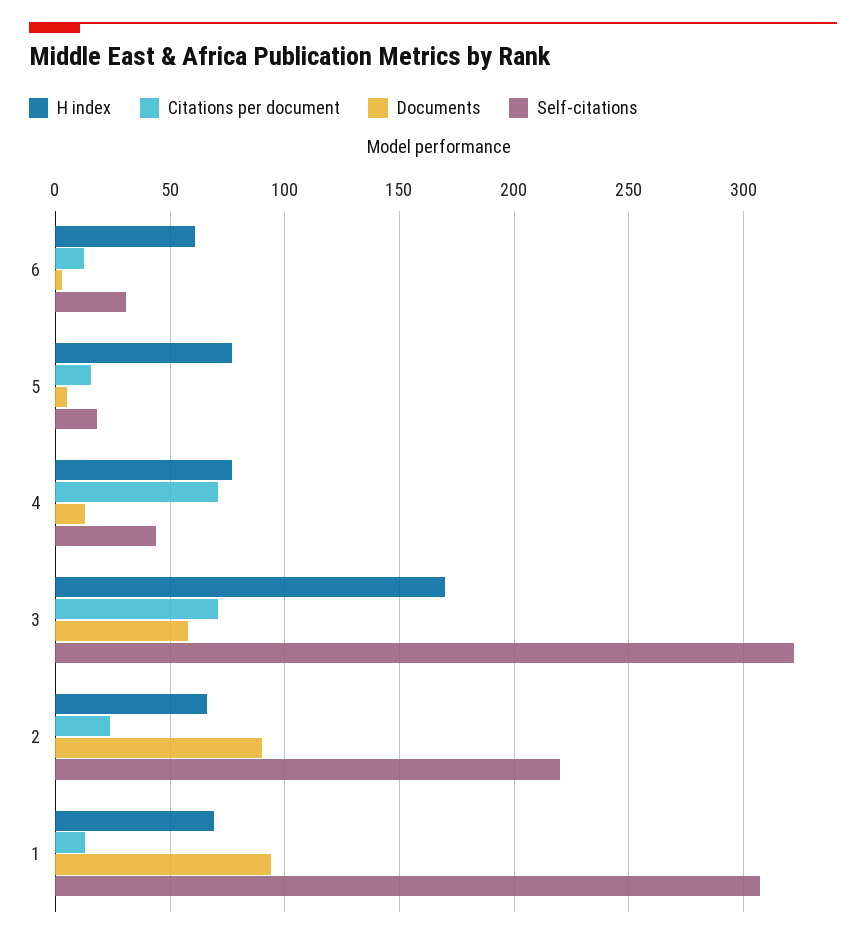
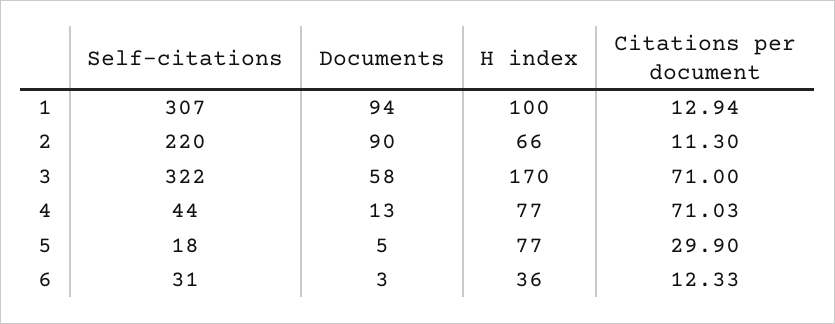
H index, 6: 60 -> 36
Citations per document, 5: 15 -> 29.9
Citations per document, 2: 25 -> 11.3
H index, 1: 70 -> 100

